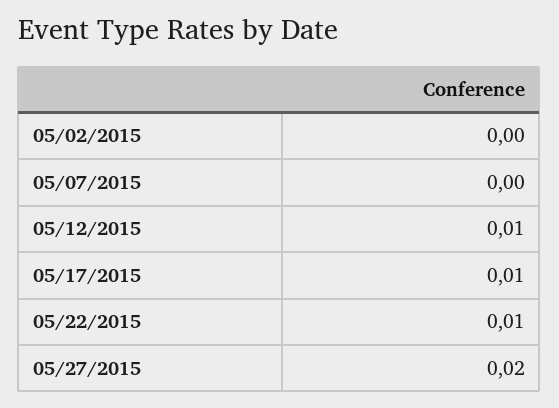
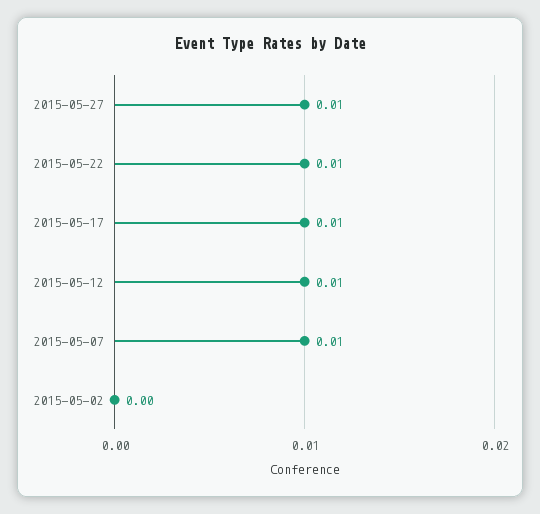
05/07/2015: 0 -> 0.01
05/27/2015: 0.02 -> 0.01

